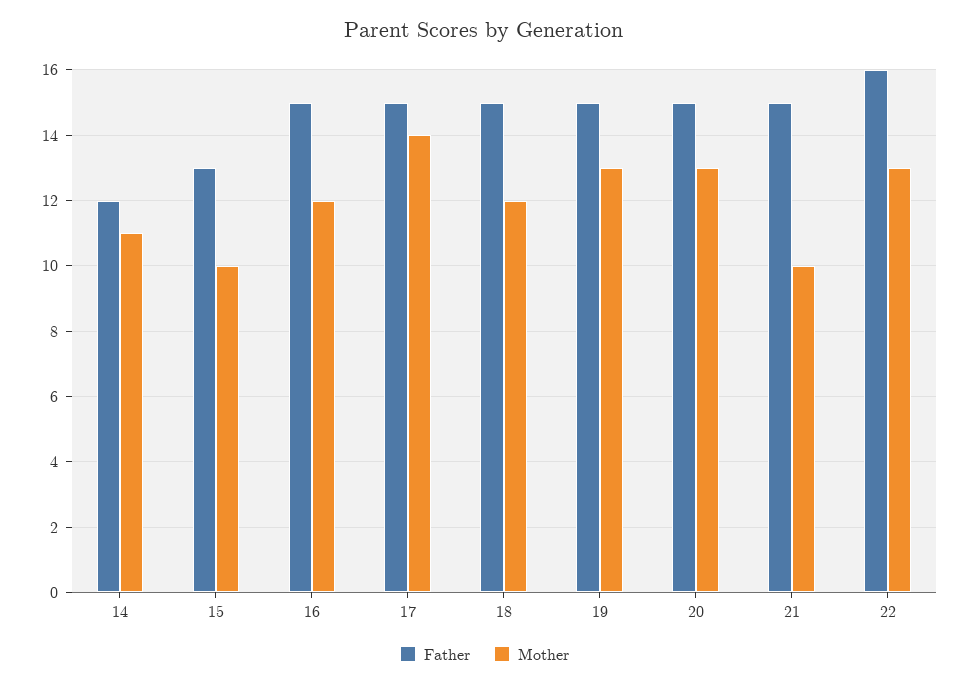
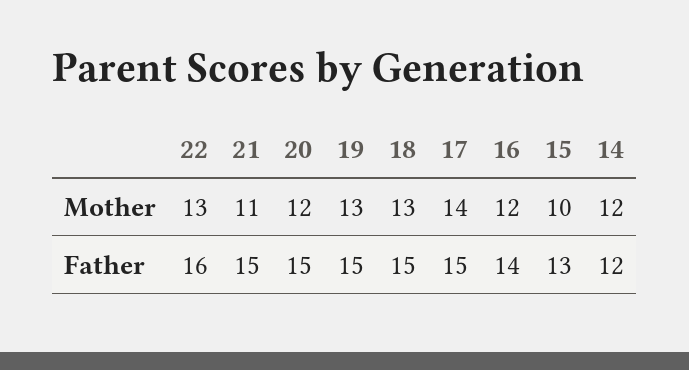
Mother, 14: 11 -> 12
Father, 16: 15 -> 14
Mother, 18: 12 -> 13
Mother, 20: 13 -> 12
Mother, 21: 10 -> 11

